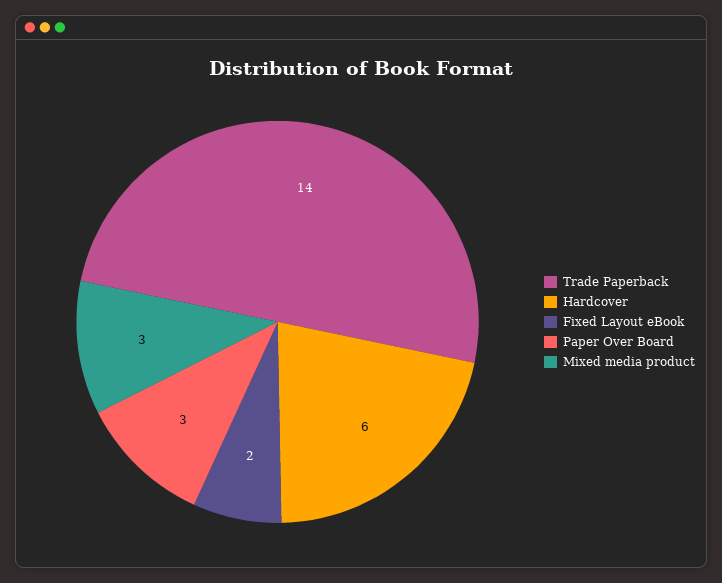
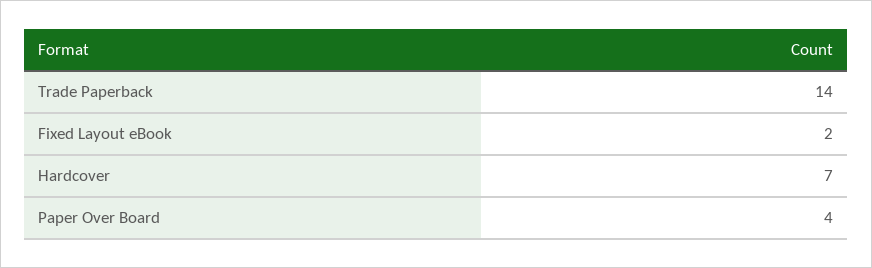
Hardcover: 6 -> 7
Paper Over Board: 3 -> 4
Mixed media product: 3 -> none

